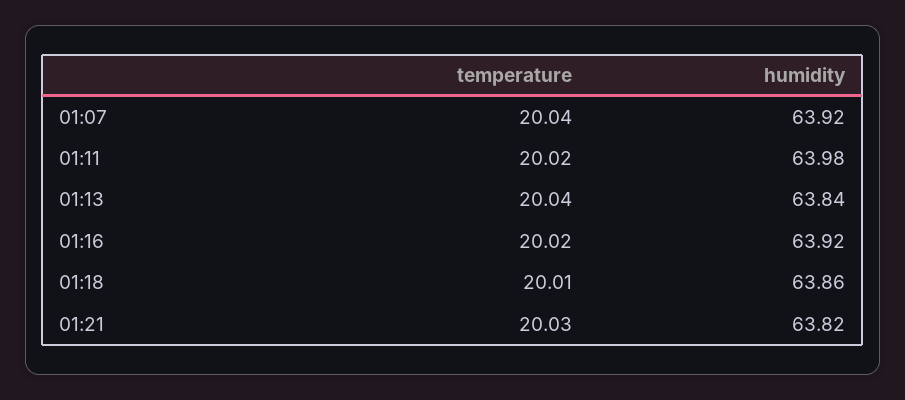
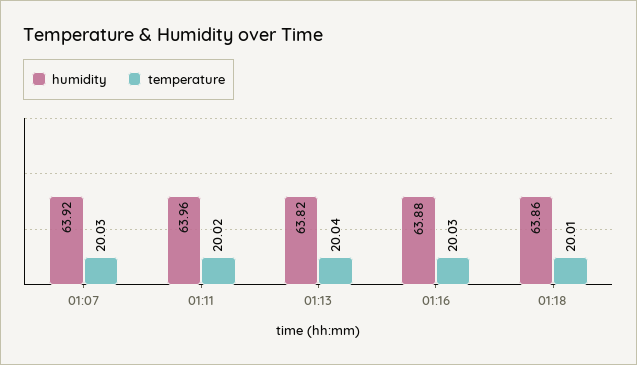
temperature, 01:07: 20.04 -> 20.03
humidity, 01:11: 63.98 -> 63.96
humidity, 01:13: 63.84 -> 63.82
temperature, 01:16: 20.02 -> 20.03
humidity, 01:16: 63.92 -> 63.88
temperature, 01:21: 20.03 -> none
humidity, 01:21: 63.82 -> none

